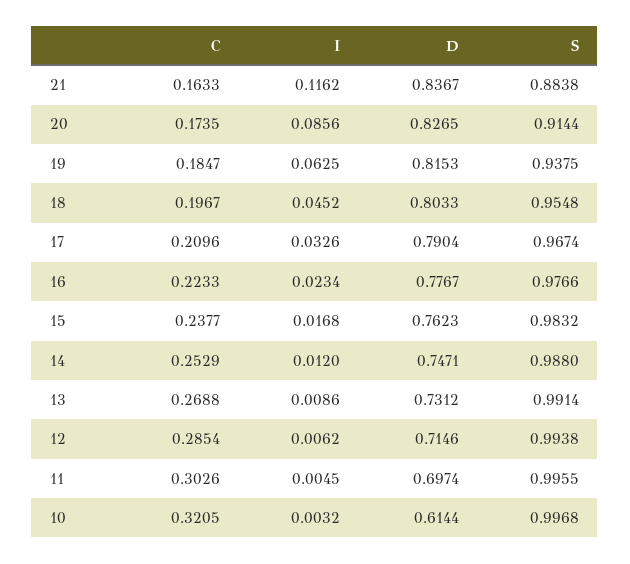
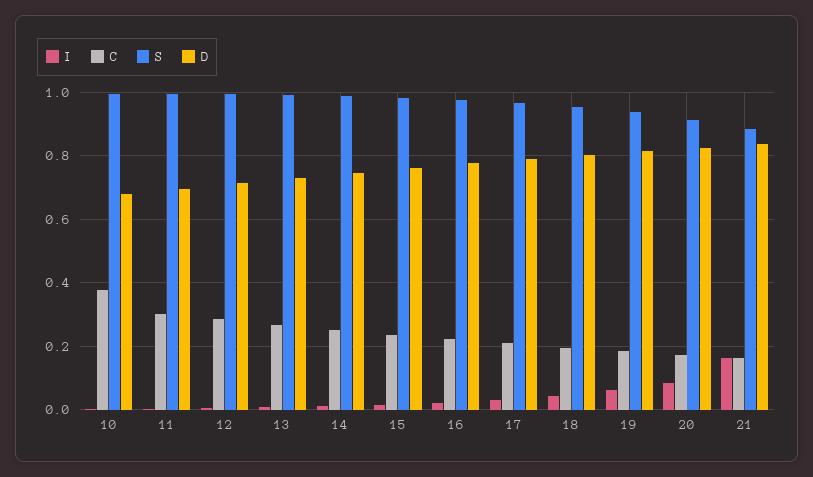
I, 21: 0.1162 -> 0.16
C, 10: 0.3205 -> 0.38
D, 10: 0.6144 -> 0.68

